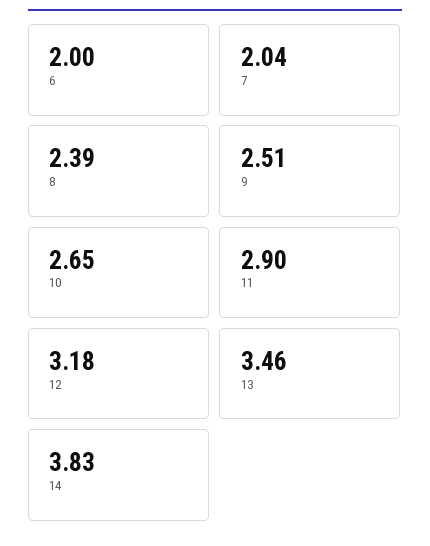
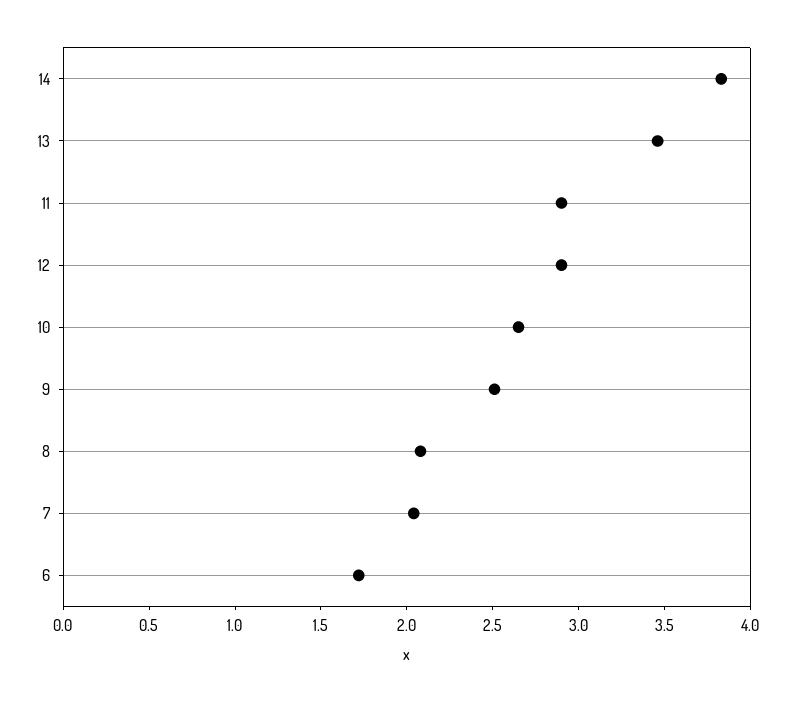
6: 2 -> 1.7
8: 2.39 -> 2.1
12: 3.18 -> 2.9

